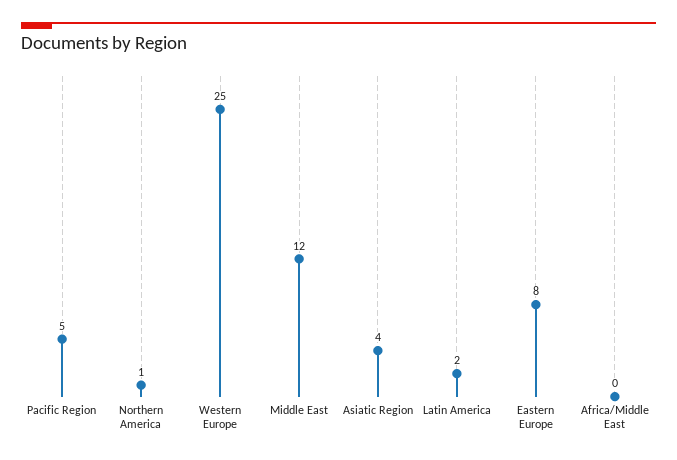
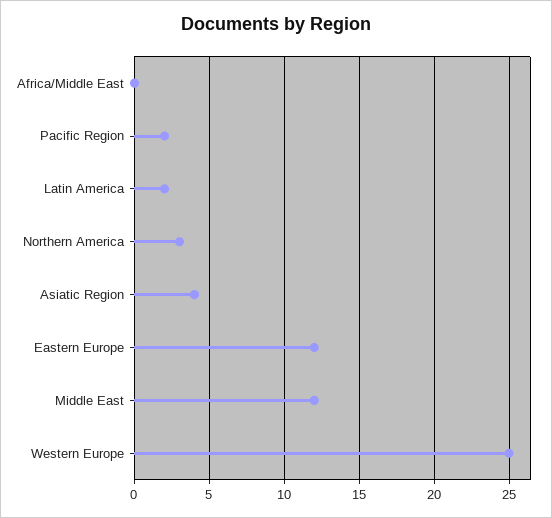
Pacific Region: 5 -> 2
Northern America: 1 -> 3
Eastern Europe: 8 -> 12

